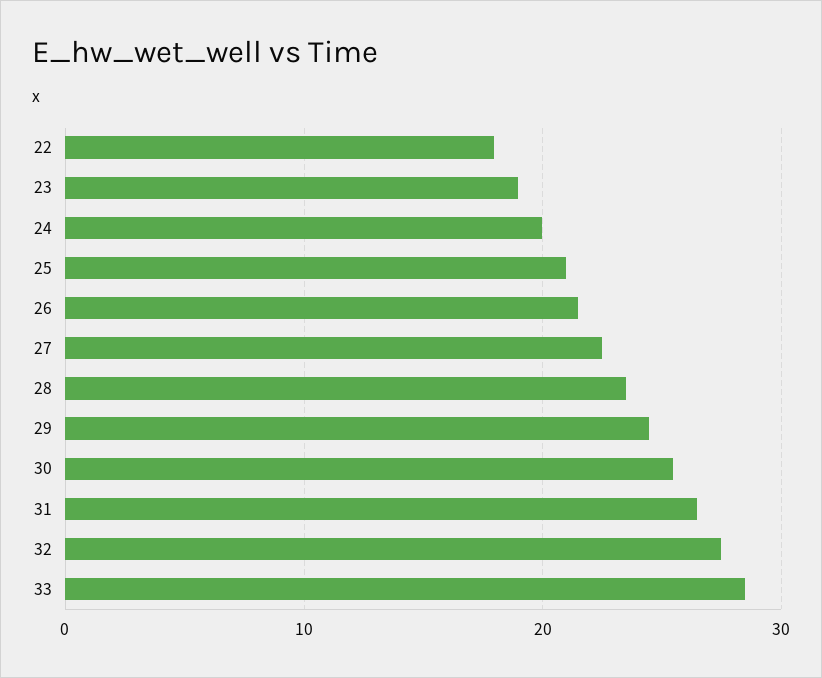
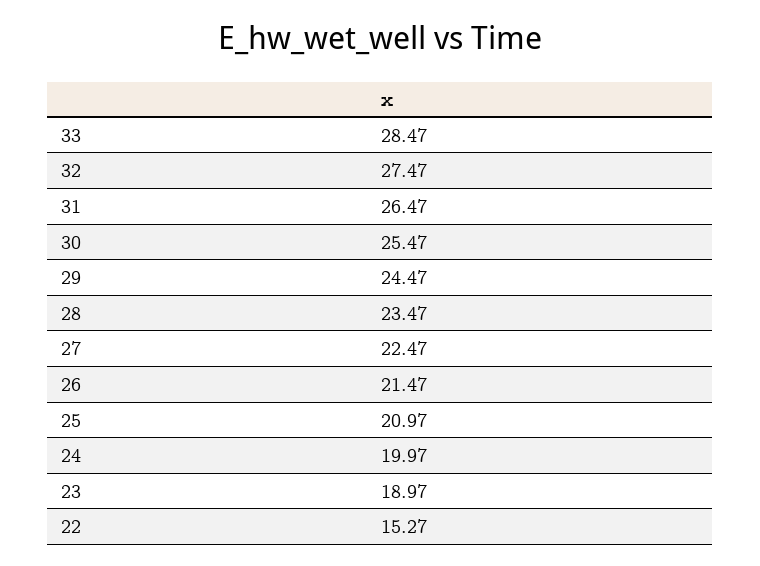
22: 18 -> 15.27

